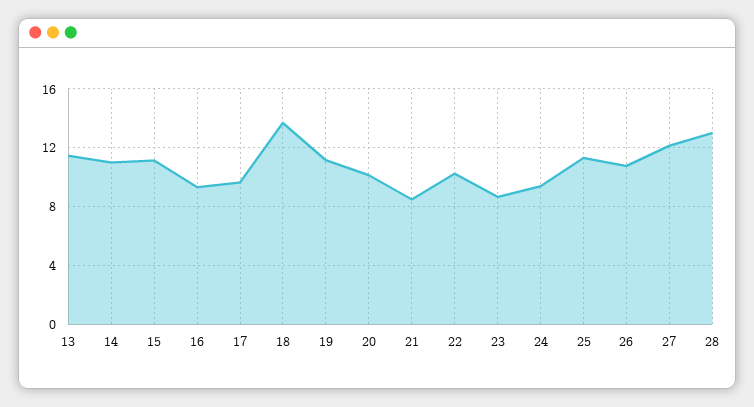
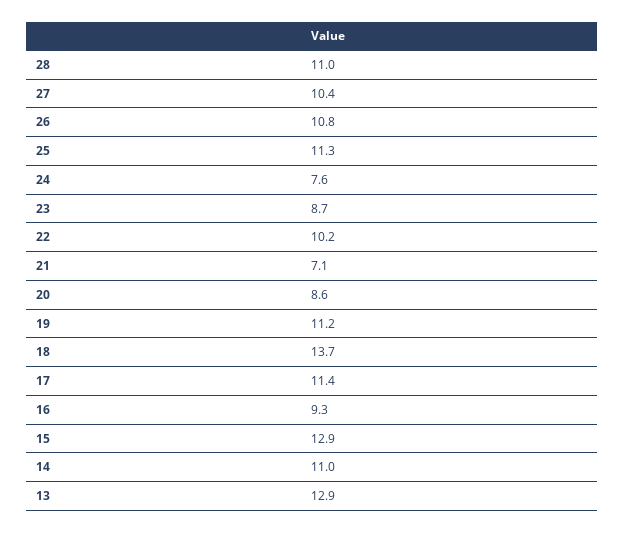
13: 11.5 -> 12.9
15: 11 -> 12.9
17: 9.5 -> 11.4
20: 10 -> 8.6
21: 8.5 -> 7.1
24: 9.5 -> 7.6
27: 12 -> 10.4
28: 13 -> 11

